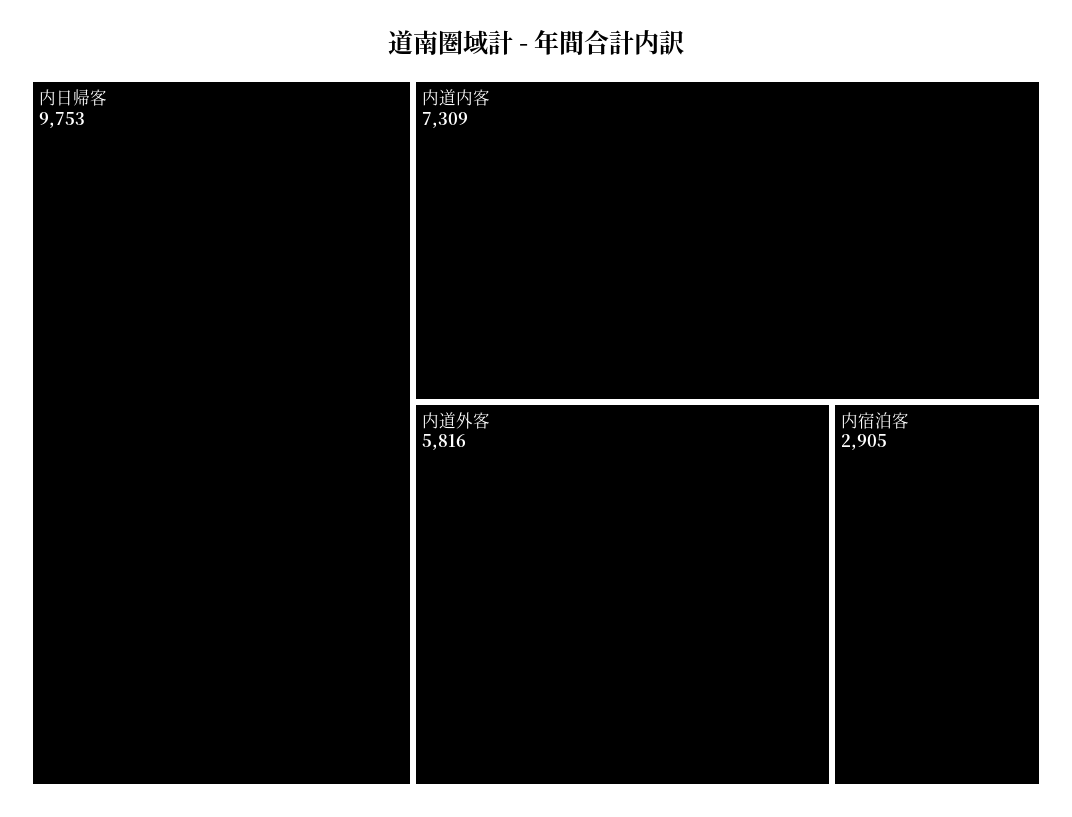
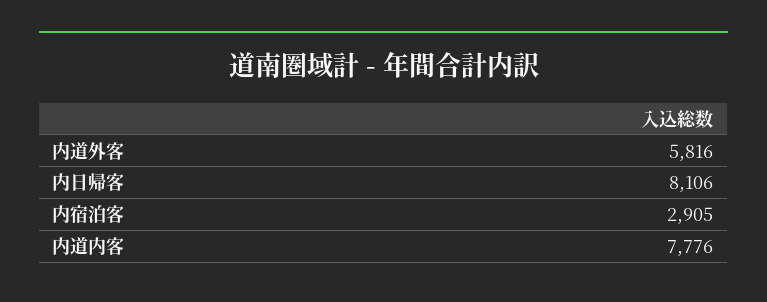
内日帰客: 9753 -> 8106
内道内客: 7309 -> 7776

